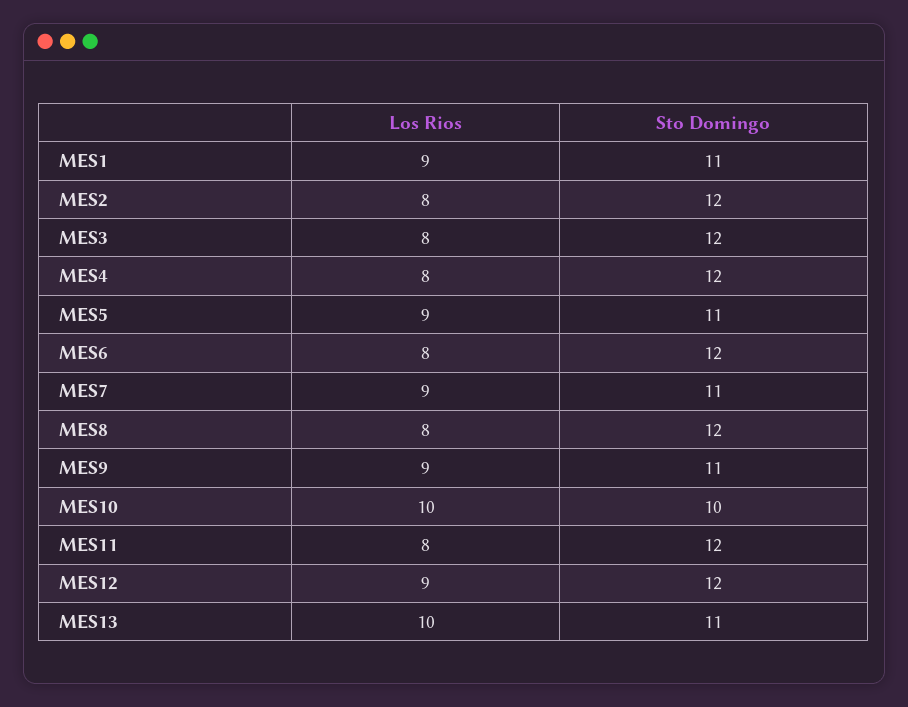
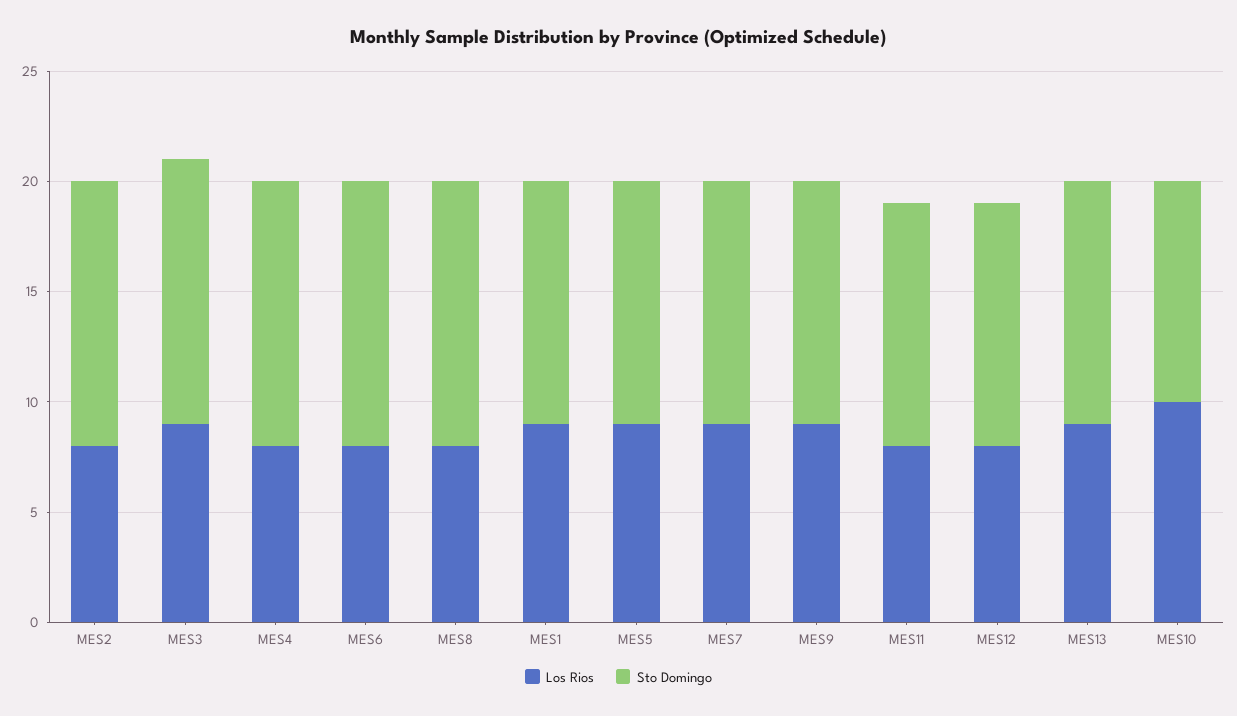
Los Rios, MES3: 8 -> 9
Sto Domingo, MES11: 12 -> 11
Los Rios, MES12: 9 -> 8
Sto Domingo, MES12: 12 -> 11
Los Rios, MES13: 10 -> 9

